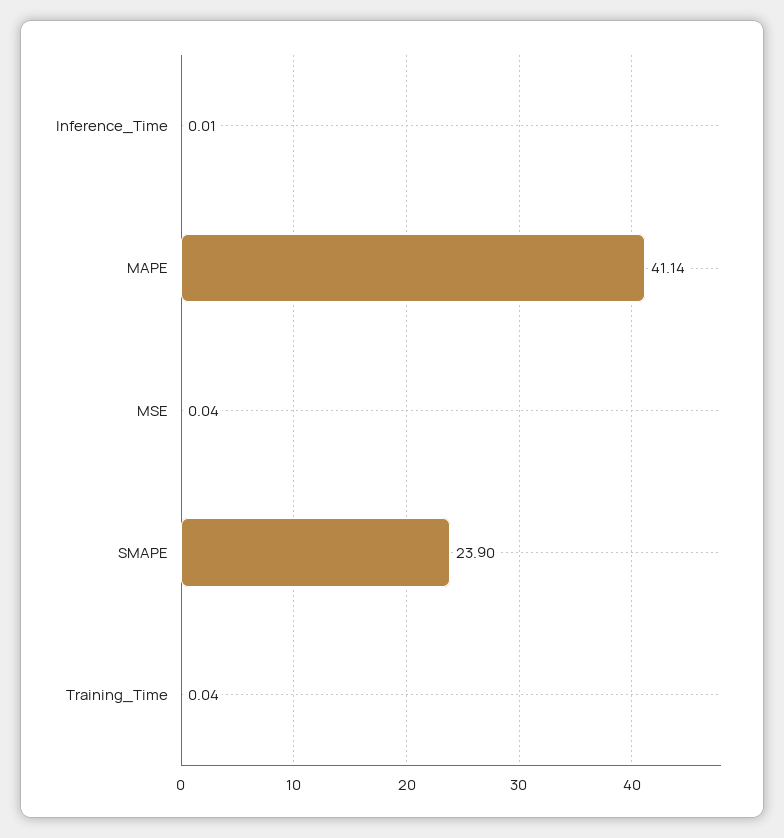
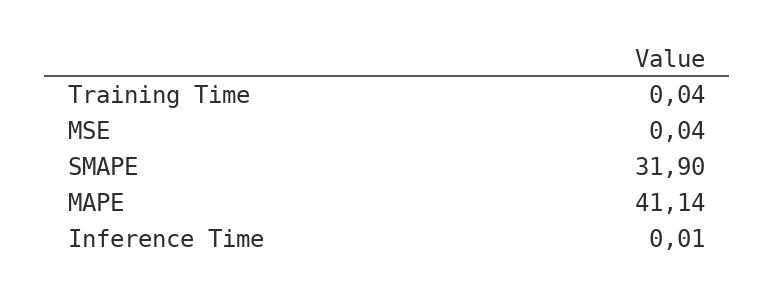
SMAPE: 23.9 -> 31.9

